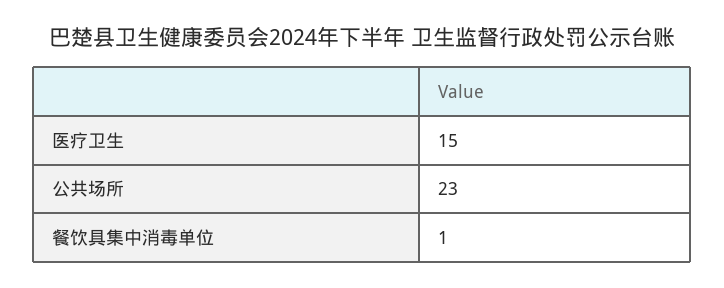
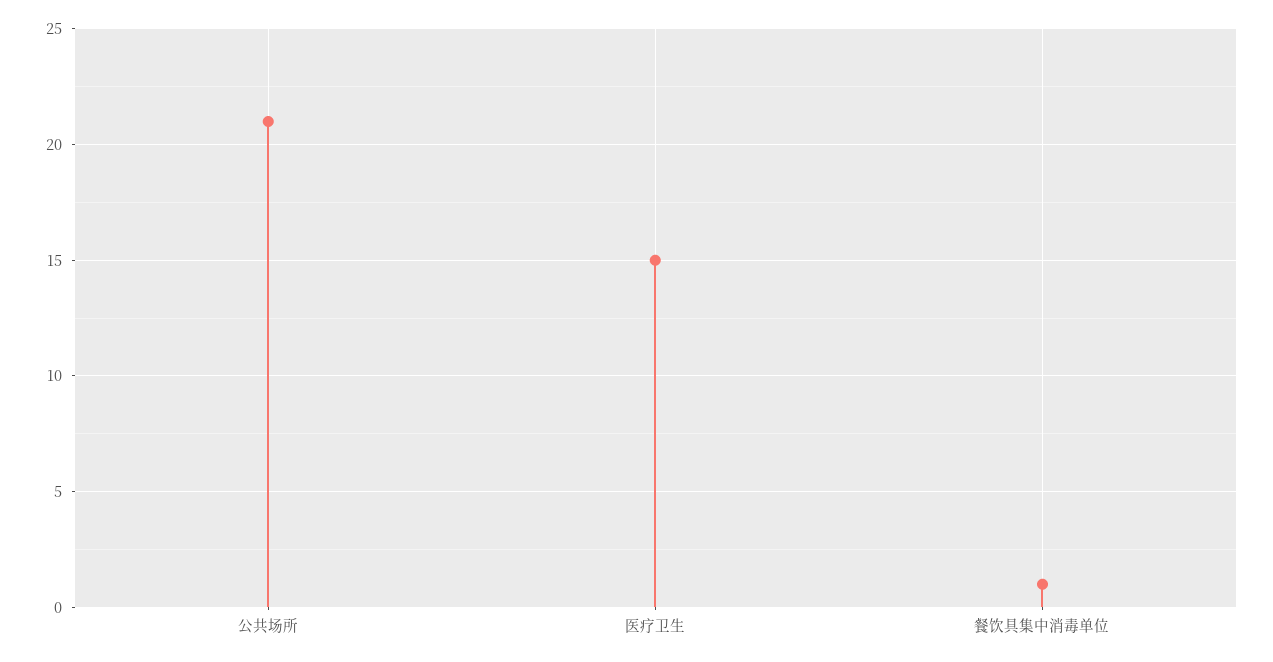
公共场所: 23 -> 21

